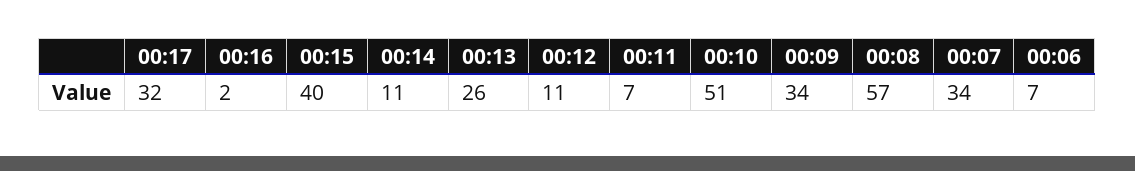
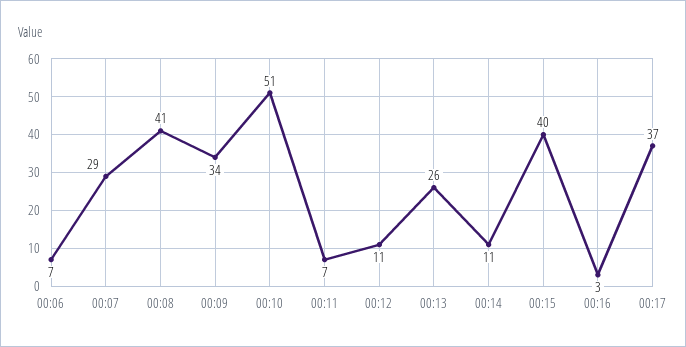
00:17: 32 -> 37
00:16: 2 -> 3
00:08: 57 -> 41
00:07: 34 -> 29

